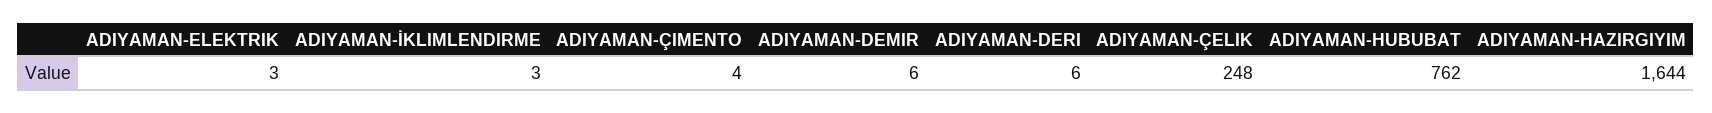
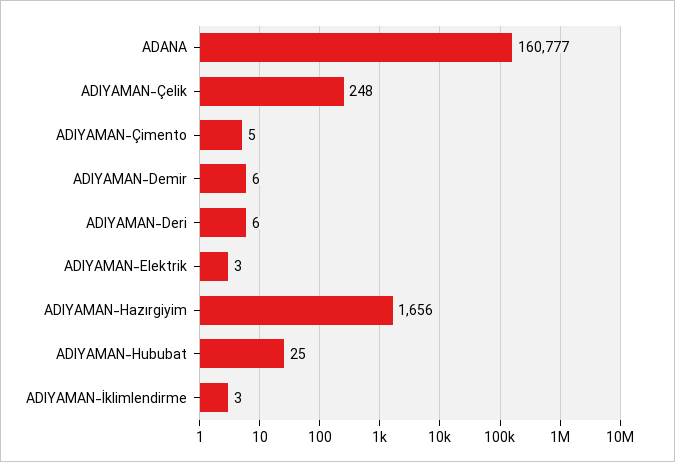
ADIYAMAN-ÇIMENTO: 4 -> 5
ADIYAMAN-HUBUBAT: 762 -> 25
ADIYAMAN-HAZIRGIYIM: 1644 -> 1656
ADANA: none -> 160777

